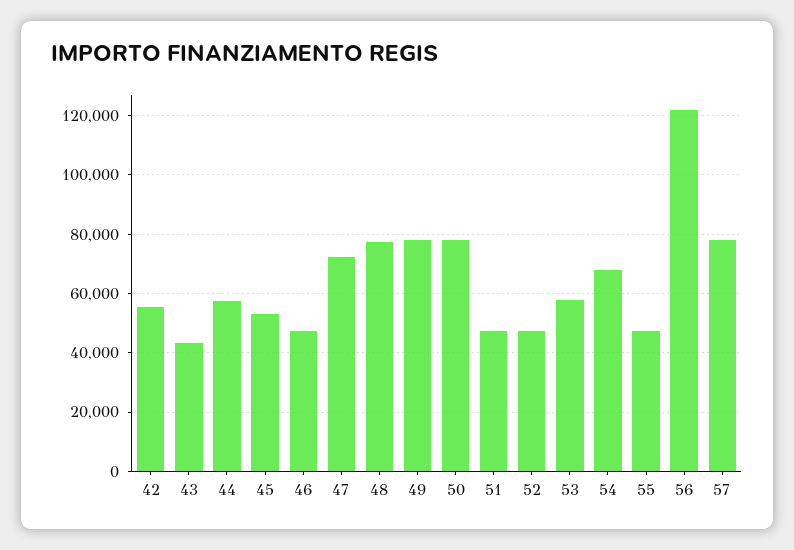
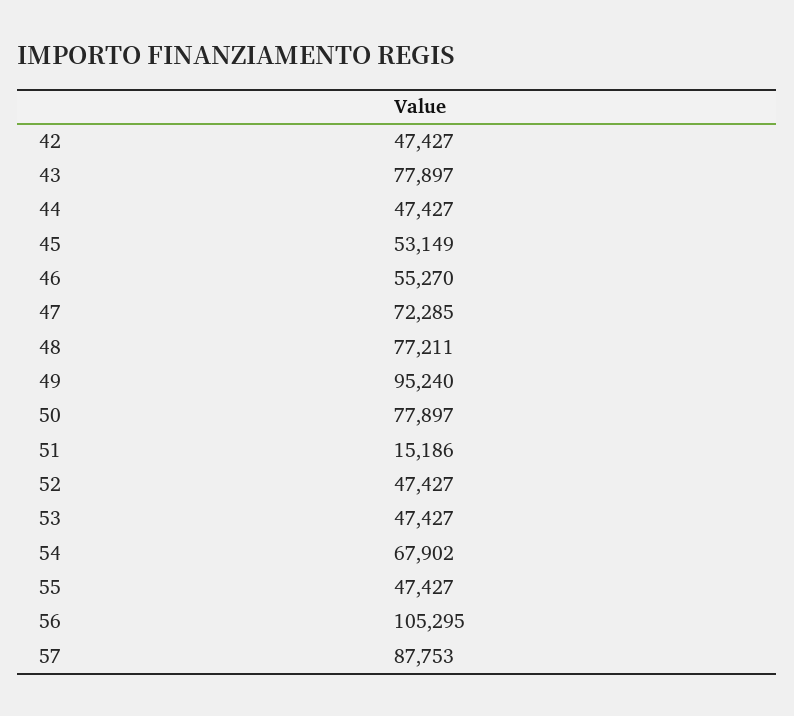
42: 55000 -> 47427
43: 42500 -> 77897
44: 57500 -> 47427
46: 47500 -> 55270
49: 77500 -> 95240
51: 47500 -> 15186
53: 57500 -> 47427
56: 122500 -> 105295
57: 77500 -> 87753

